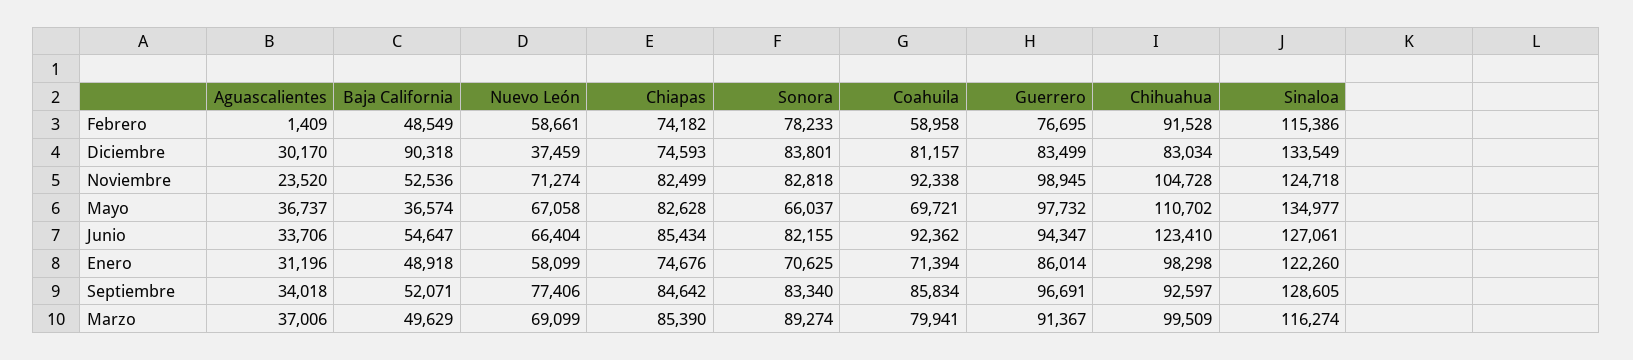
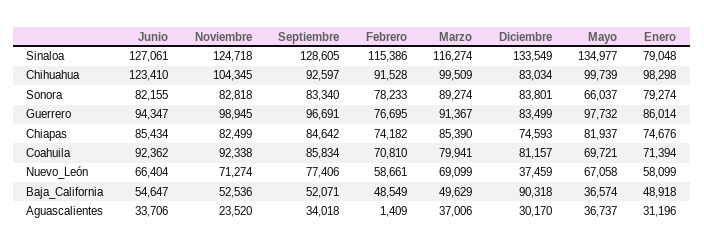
Coahuila, Febrero: 58958 -> 70810
Chihuahua, Noviembre: 104728 -> 104345
Chiapas, Mayo: 82628 -> 81937
Chihuahua, Mayo: 110702 -> 99739
Sonora, Enero: 70625 -> 79274
Sinaloa, Enero: 122260 -> 79048

